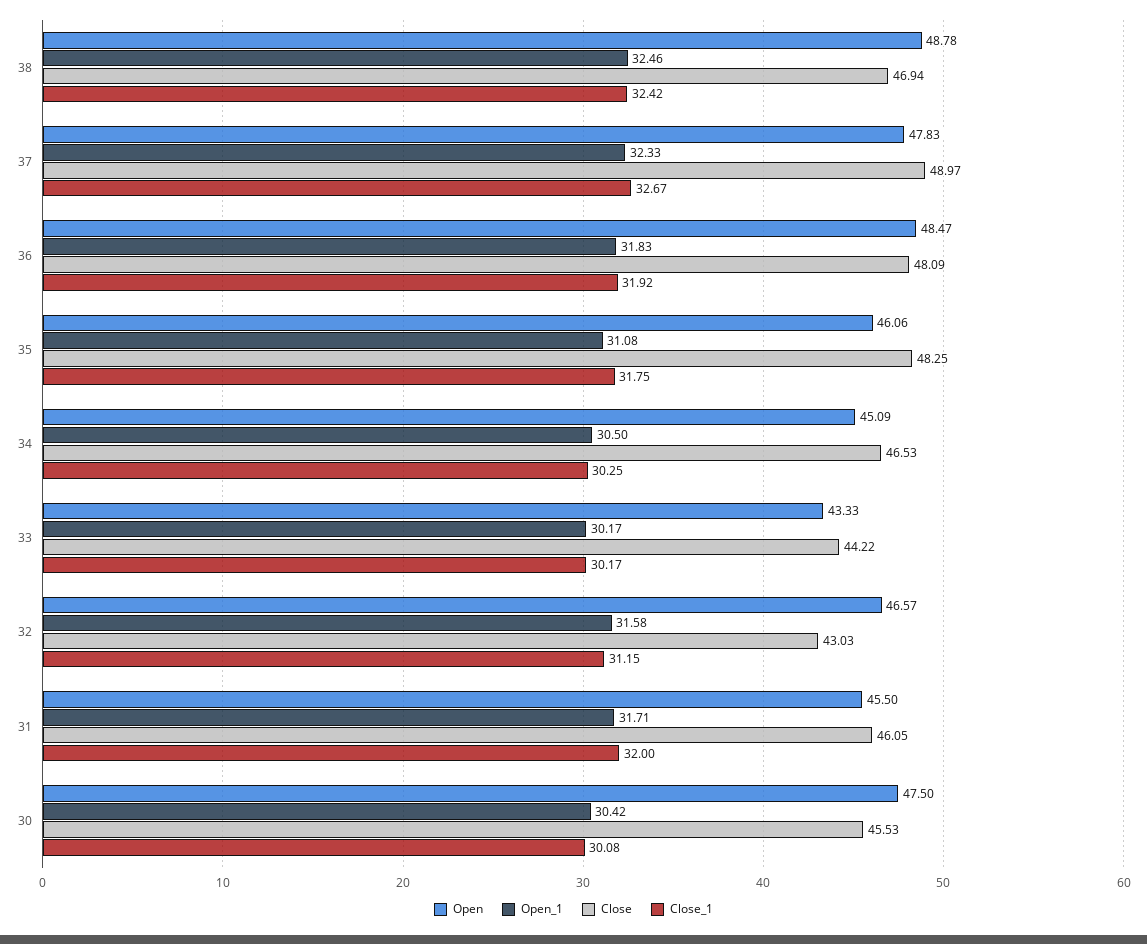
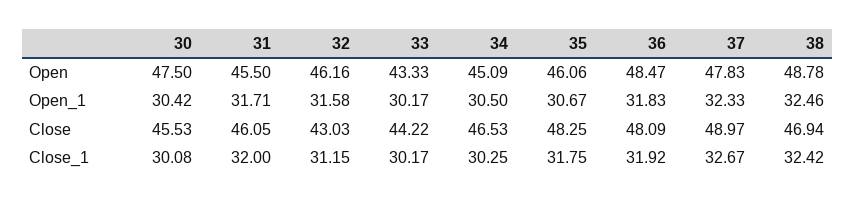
Open_1, 35: 31.08 -> 30.67
Open, 32: 46.57 -> 46.16

